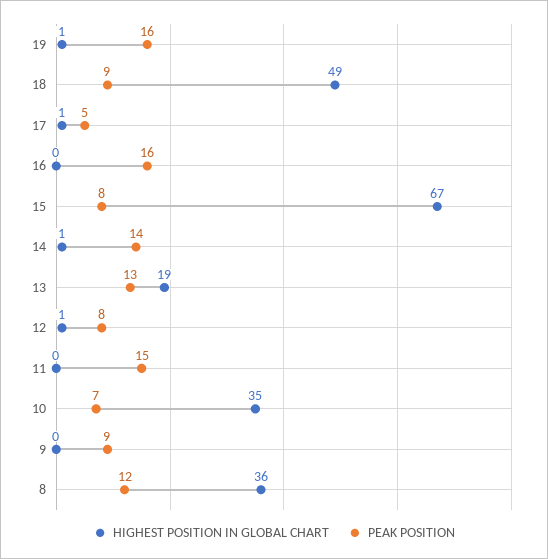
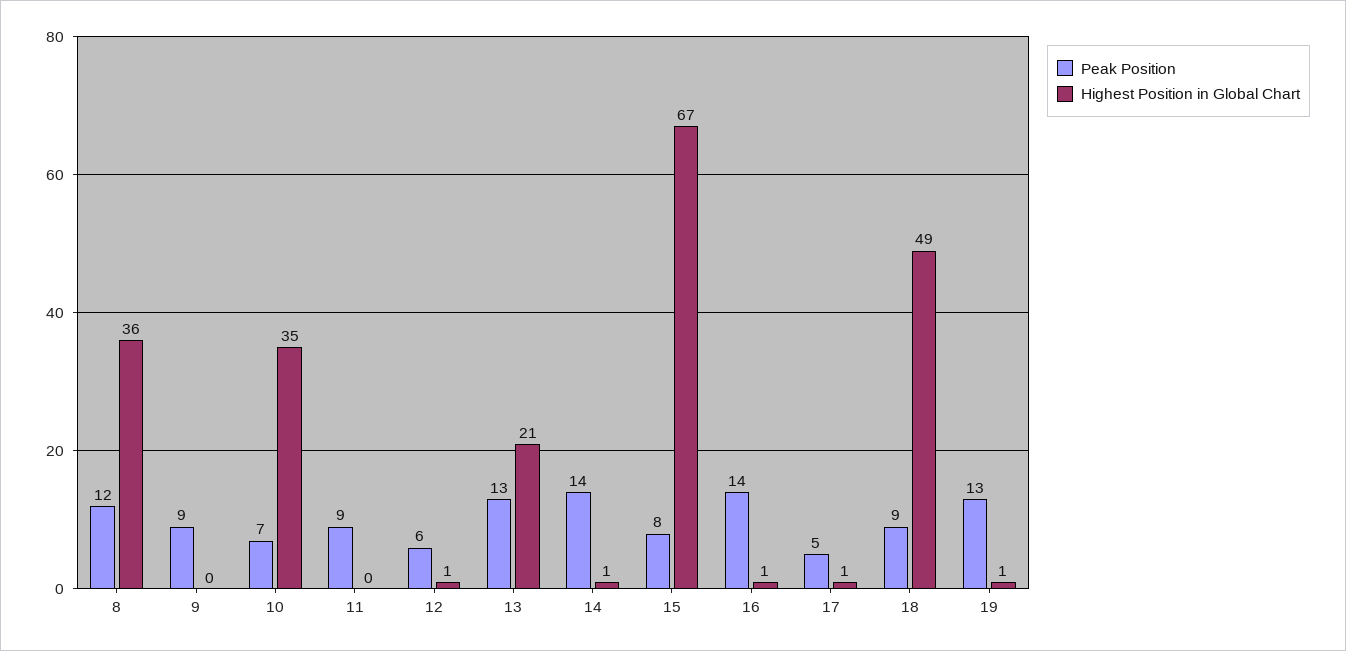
PEAK POSITION, 19: 16 -> 13
HIGHEST POSITION IN GLOBAL CHART, 16: 0 -> 1
PEAK POSITION, 16: 16 -> 14
HIGHEST POSITION IN GLOBAL CHART, 13: 19 -> 21
PEAK POSITION, 12: 8 -> 6
PEAK POSITION, 11: 15 -> 9

